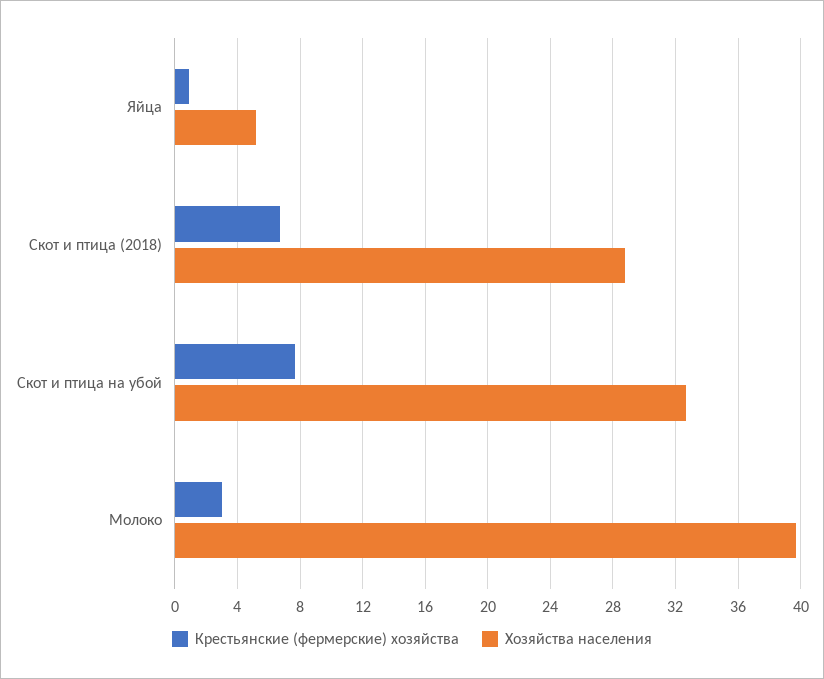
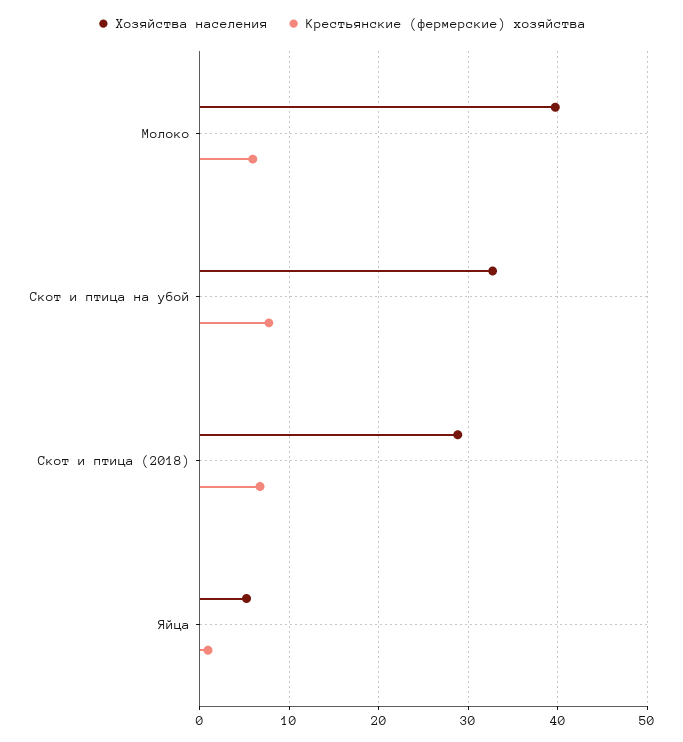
Крестьянские (фермерские) хозяйства, Молоко: 3 -> 6

